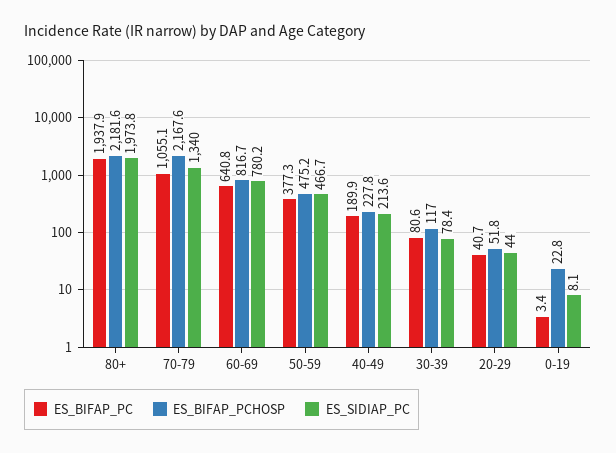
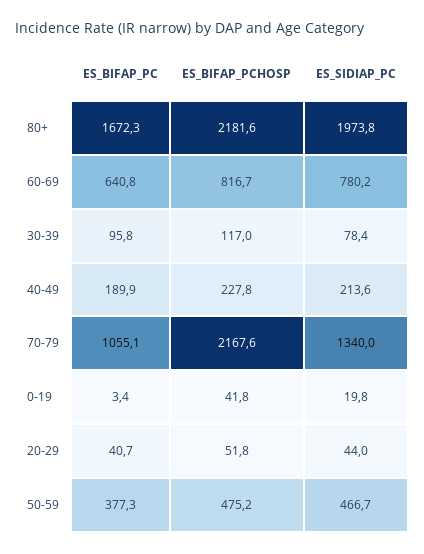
ES_BIFAP_PC, 80+: 1937.9 -> 1672.3
ES_BIFAP_PC, 30-39: 80.6 -> 95.8
ES_BIFAP_PCHOSP, 0-19: 22.8 -> 41.8
ES_SIDIAP_PC, 0-19: 8.1 -> 19.8

